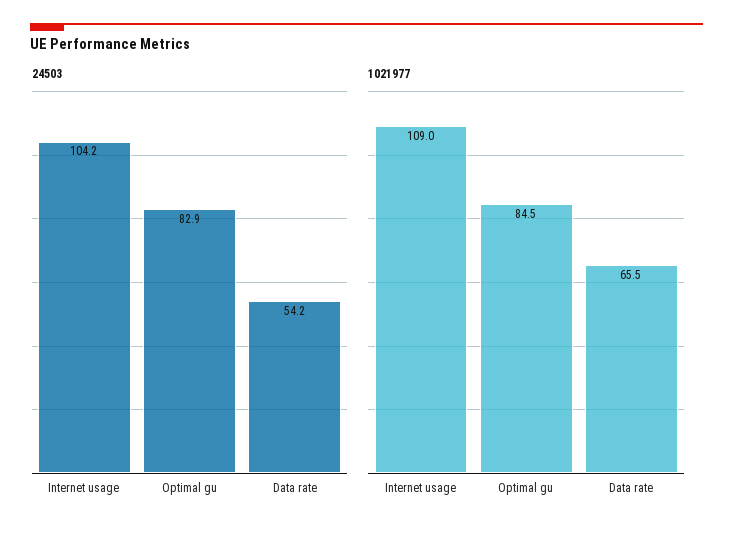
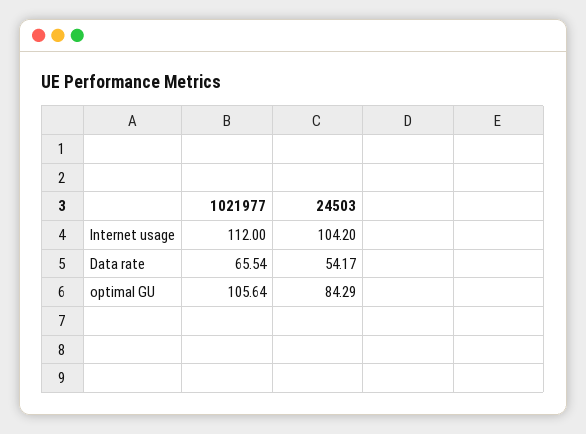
24503, Optimal gu: 82.9 -> 84.29
1021977, Internet usage: 109 -> 112
1021977, Optimal gu: 84.5 -> 105.64

